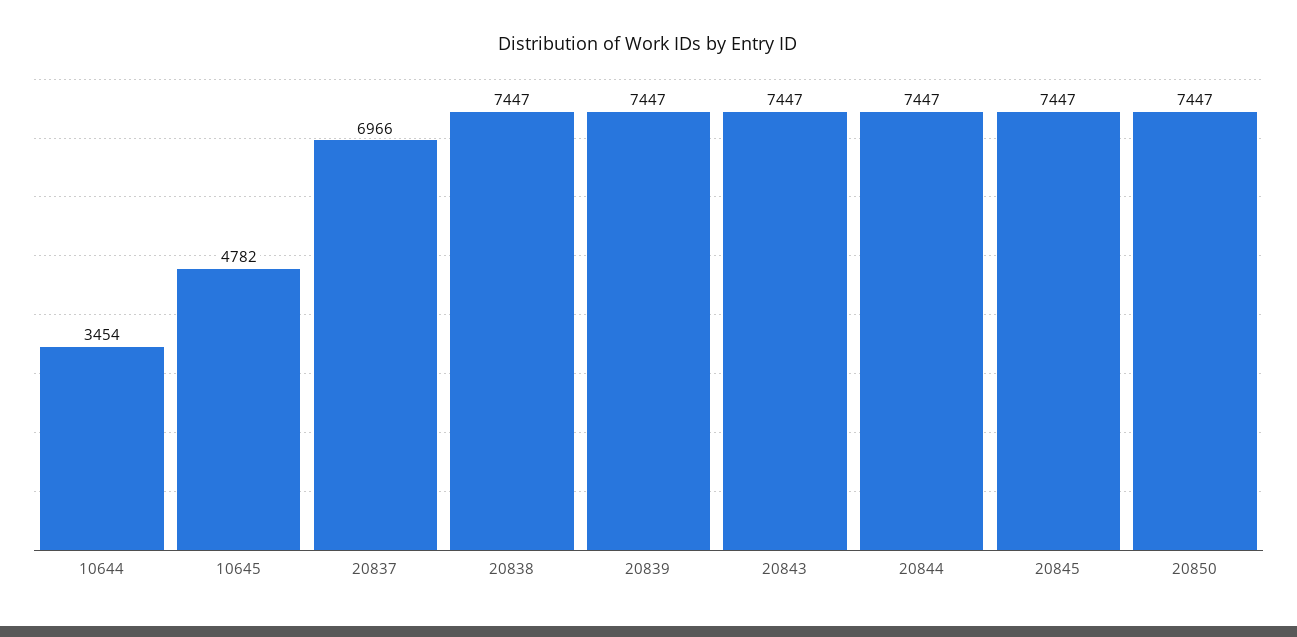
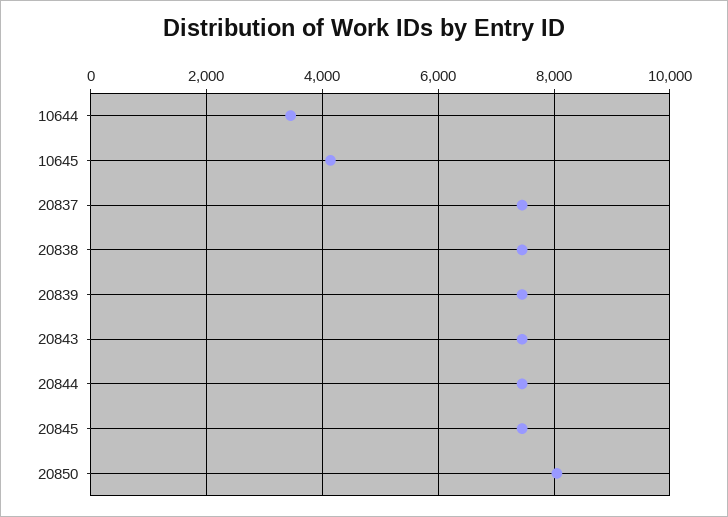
10645: 4782 -> 4200
20837: 6966 -> 7400
20850: 7447 -> 8000

